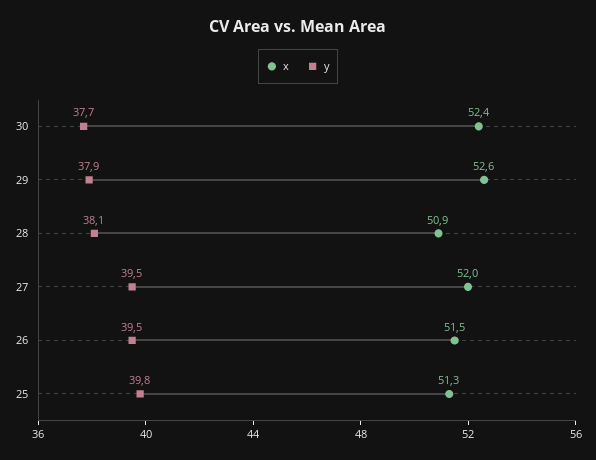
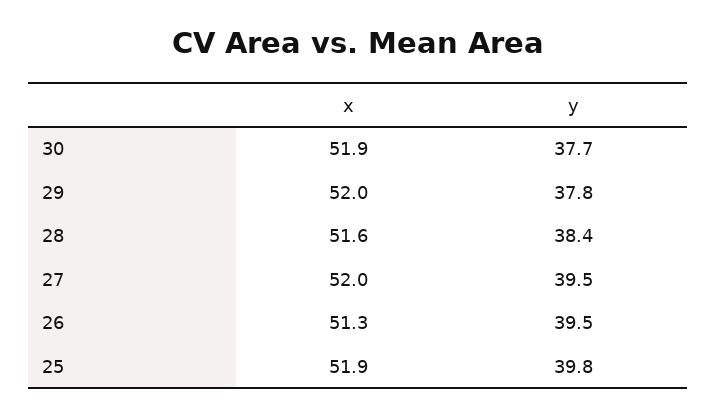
x, 30: 52.4 -> 51.9
x, 29: 52.6 -> 52
y, 29: 37.9 -> 37.8
x, 28: 50.9 -> 51.6
y, 28: 38.1 -> 38.4
x, 26: 51.5 -> 51.3
x, 25: 51.3 -> 51.9

